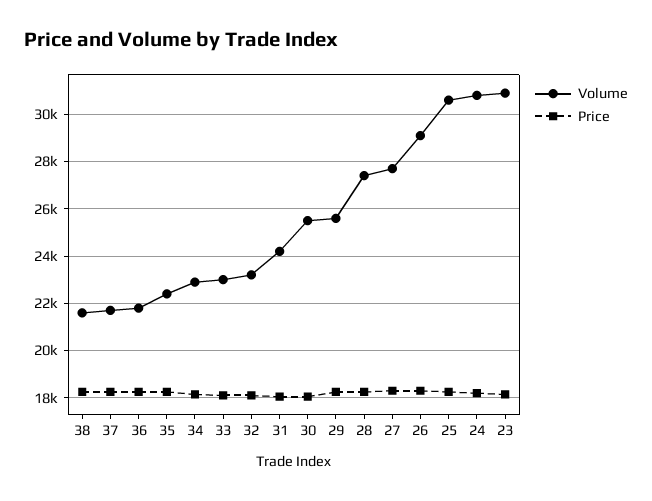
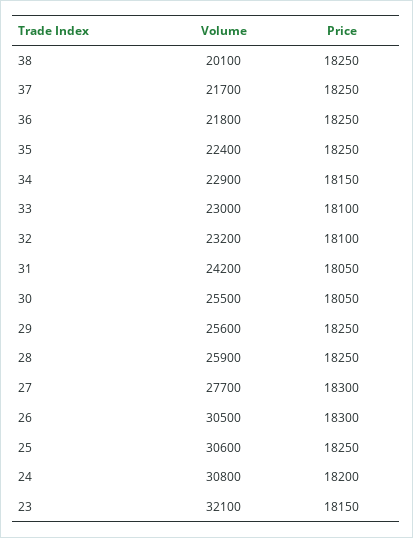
Volume, 38: 21500 -> 20100
Volume, 28: 27500 -> 25900
Volume, 26: 29000 -> 30500
Volume, 23: 31000 -> 32100

